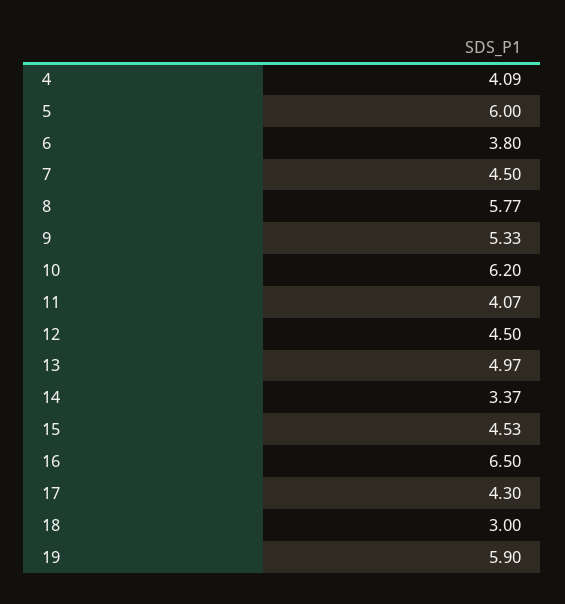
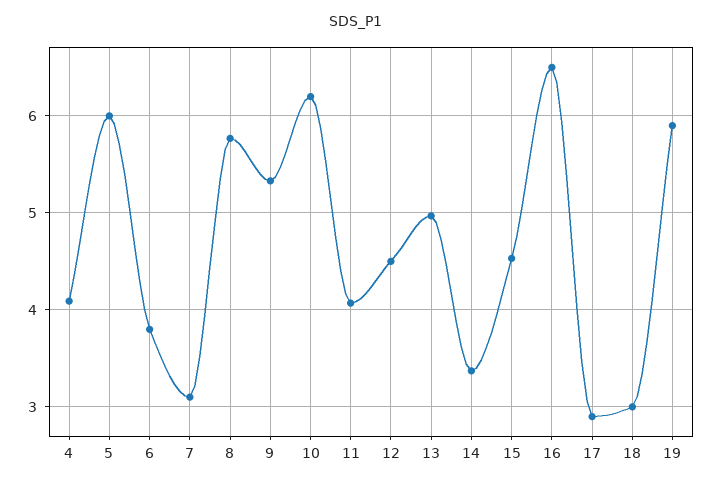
7: 4.5 -> 3.1
17: 4.3 -> 2.9

